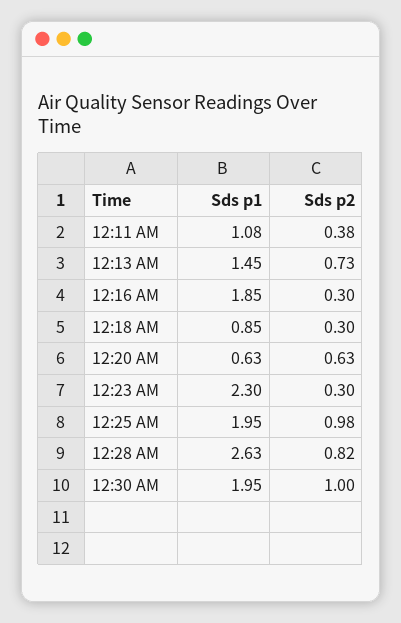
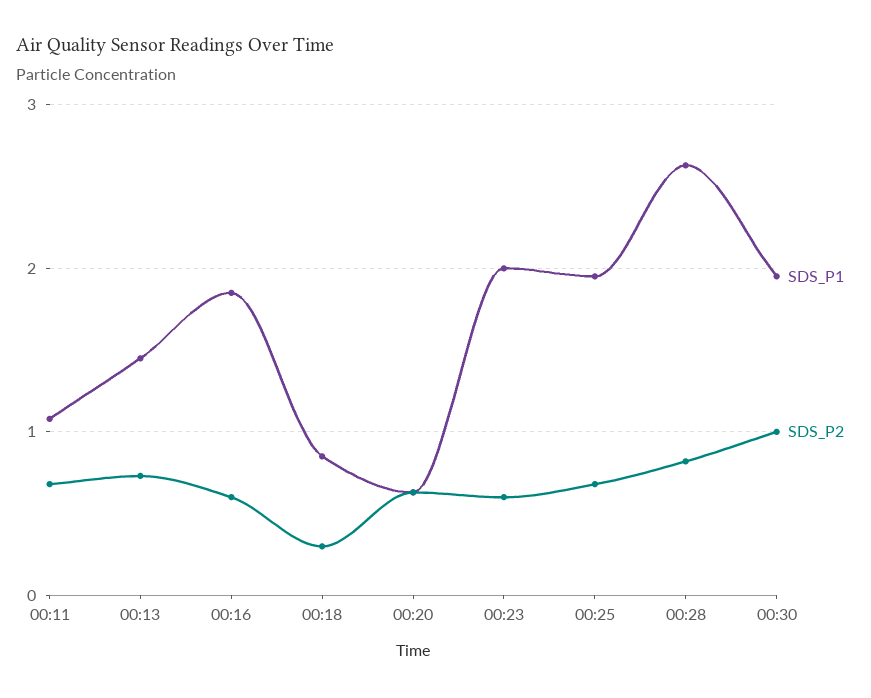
Sds p2, 12:11 AM: 0.38 -> 0.7
Sds p2, 12:16 AM: 0.3 -> 0.6
Sds p1, 12:23 AM: 2.3 -> 2
Sds p2, 12:23 AM: 0.3 -> 0.6
Sds p2, 12:25 AM: 0.98 -> 0.7

